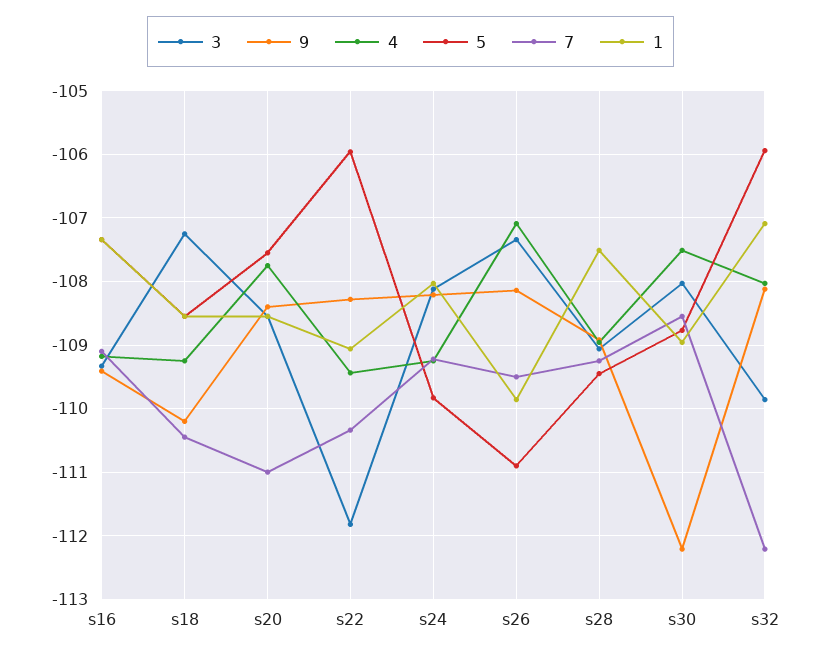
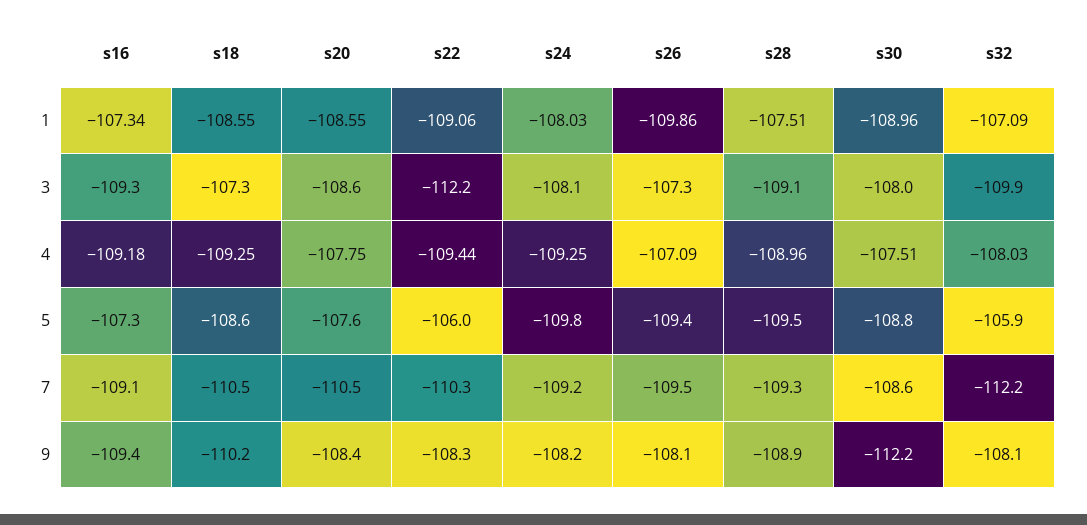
7, s20: -111 -> -110.5
3, s22: -111.8 -> -112.2
5, s26: -110.9 -> -109.4

